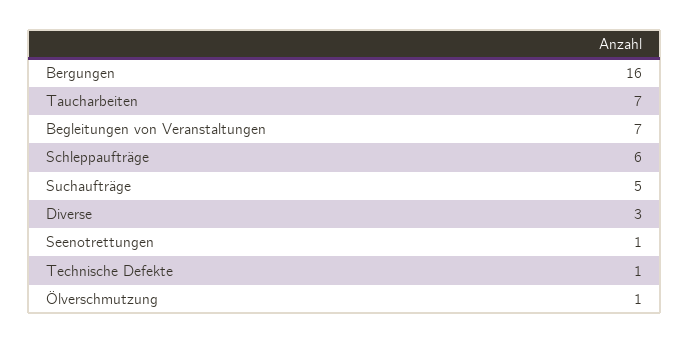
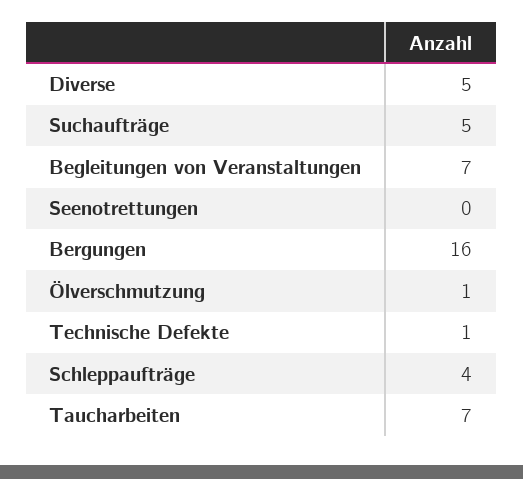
Schleppaufträge: 6 -> 4
Diverse: 3 -> 5
Seenotrettungen: 1 -> 0

